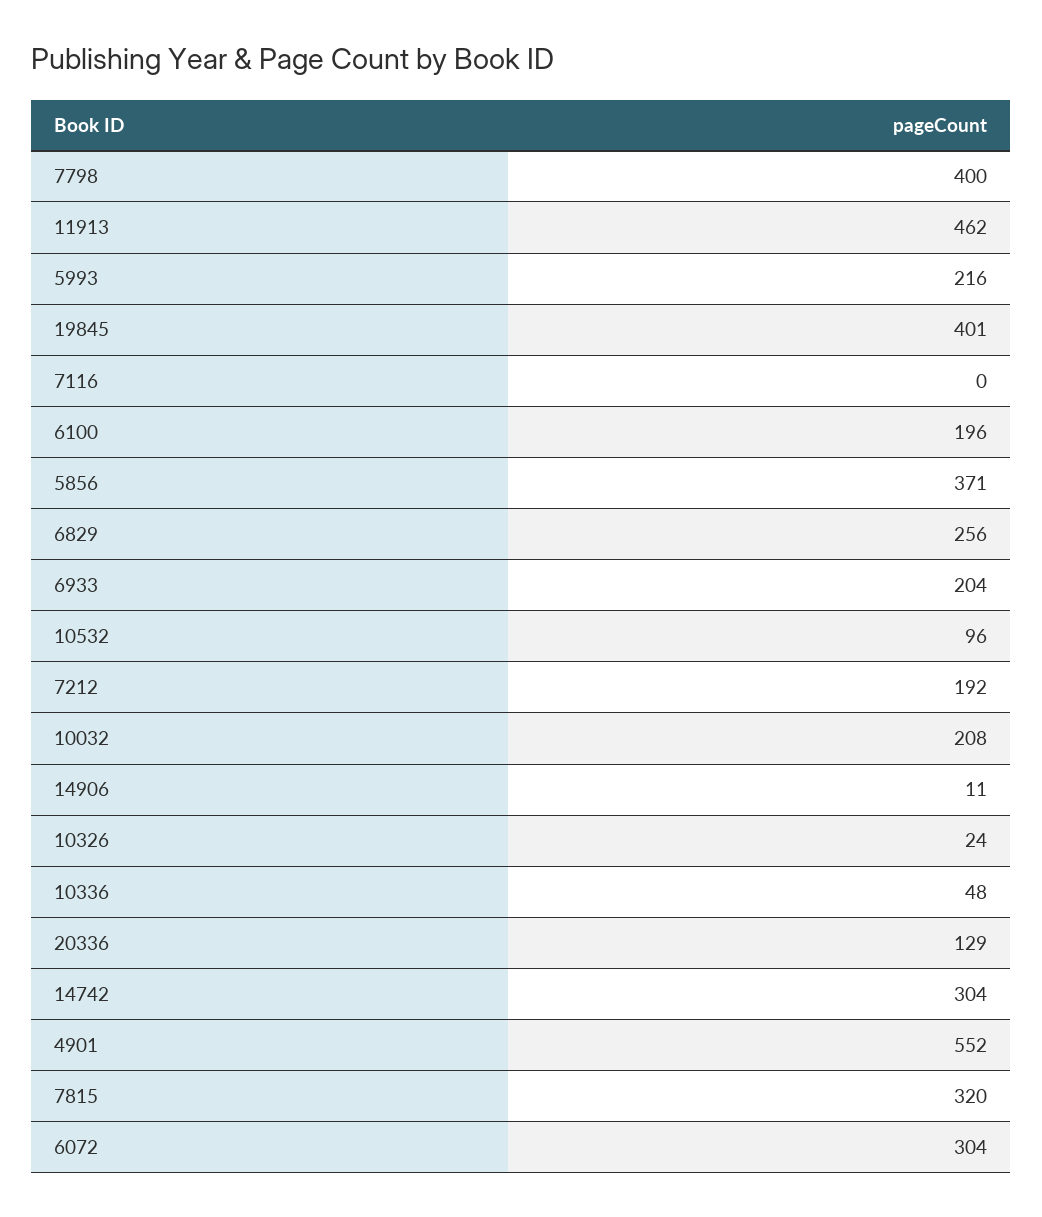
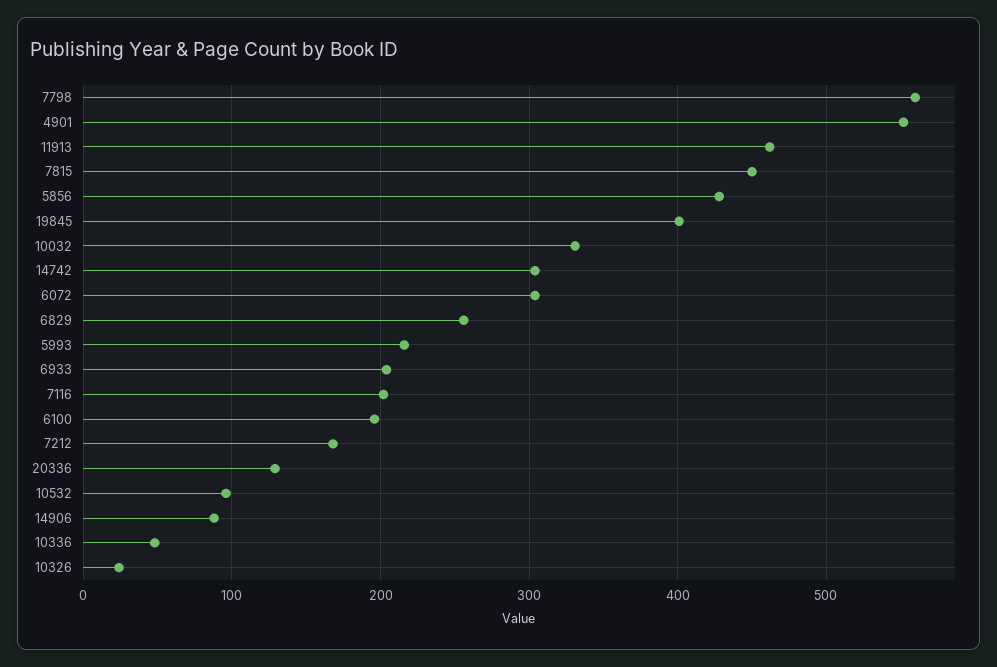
7798: 400 -> 560
7116: 0 -> 200
5856: 371 -> 430
7212: 192 -> 170
10032: 208 -> 330
14906: 11 -> 90
7815: 320 -> 450

